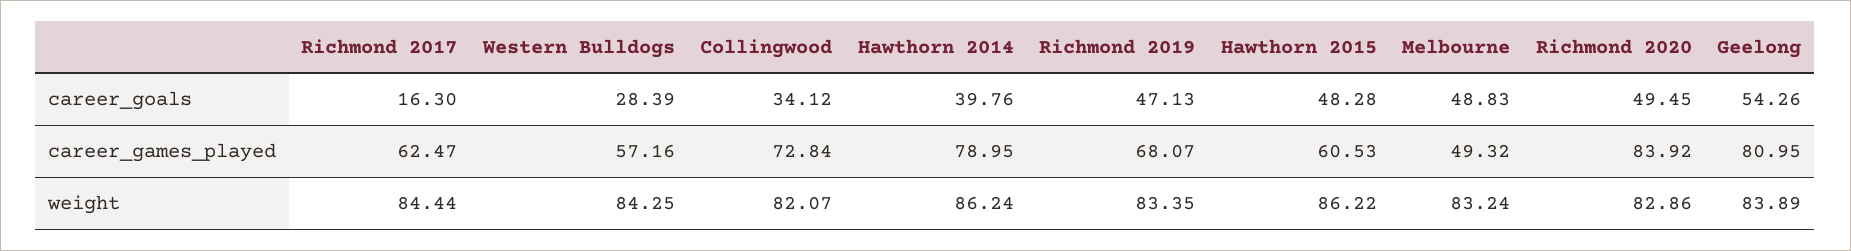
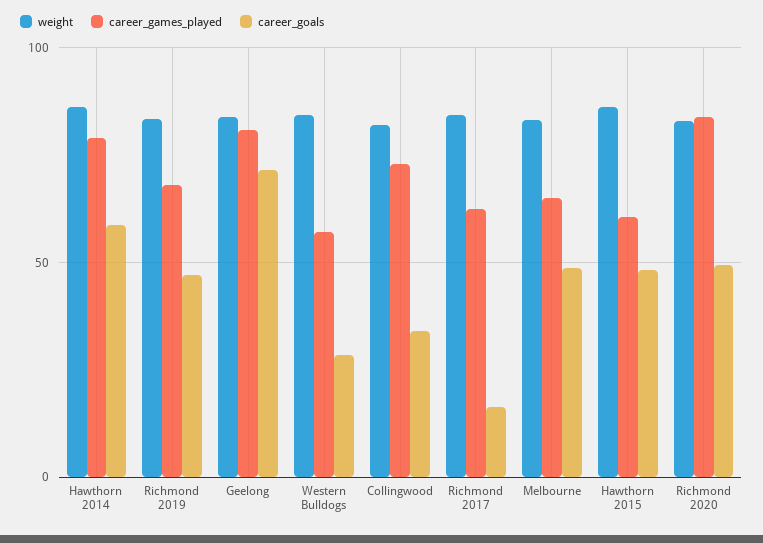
career_goals, Hawthorn 2014: 39.76 -> 60
career_goals, Geelong: 54.26 -> 70
career_games_played, Melbourne: 49.32 -> 65

